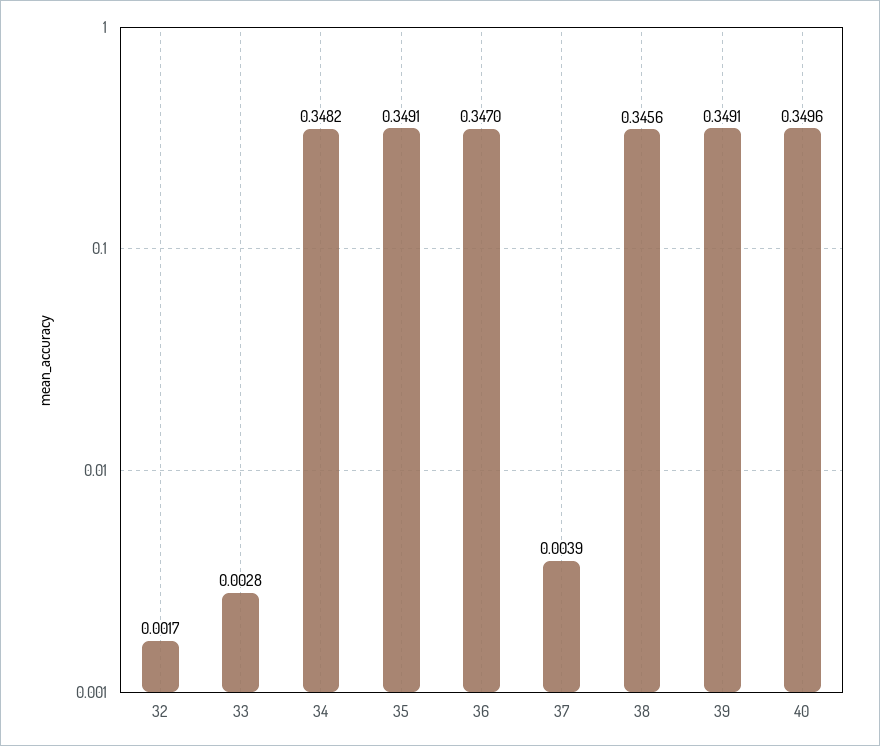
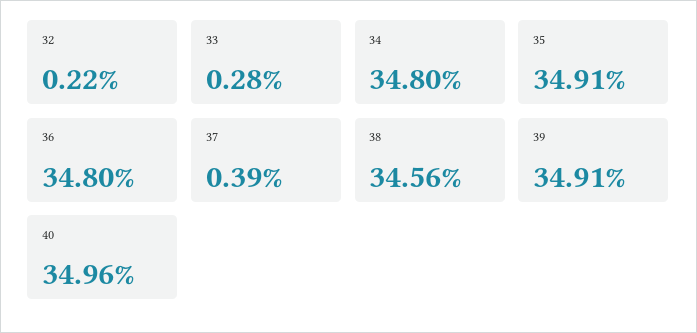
32: 0.0017 -> 0.0022
34: 0.3482 -> 0.348
36: 0.347 -> 0.348

